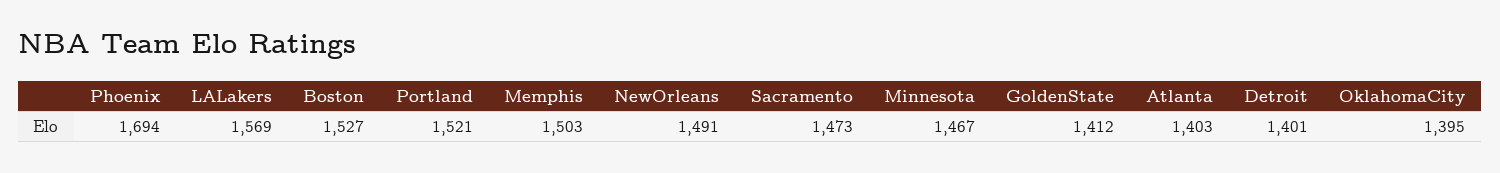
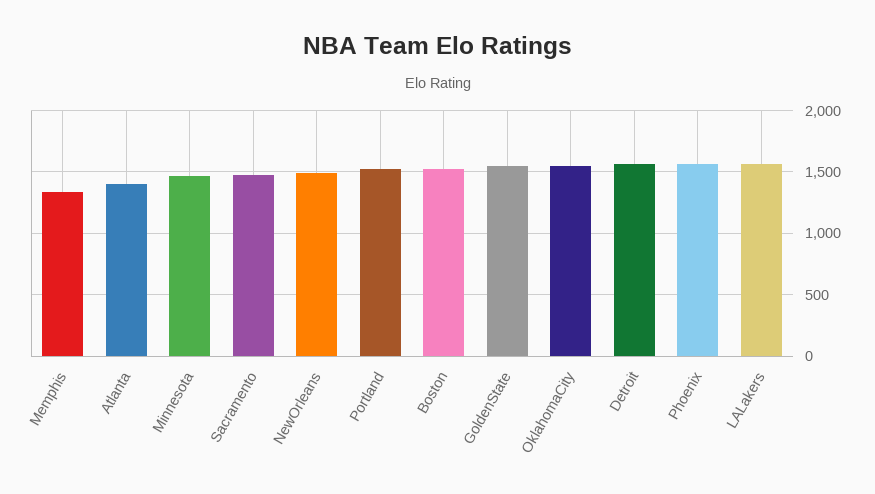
Phoenix: 1694 -> 1550
Memphis: 1503 -> 1350
GoldenState: 1412 -> 1550
Detroit: 1401 -> 1550
OklahomaCity: 1395 -> 1550

